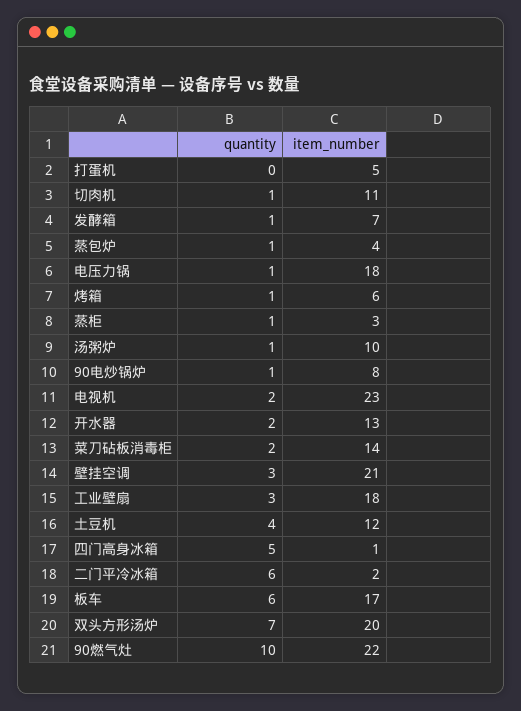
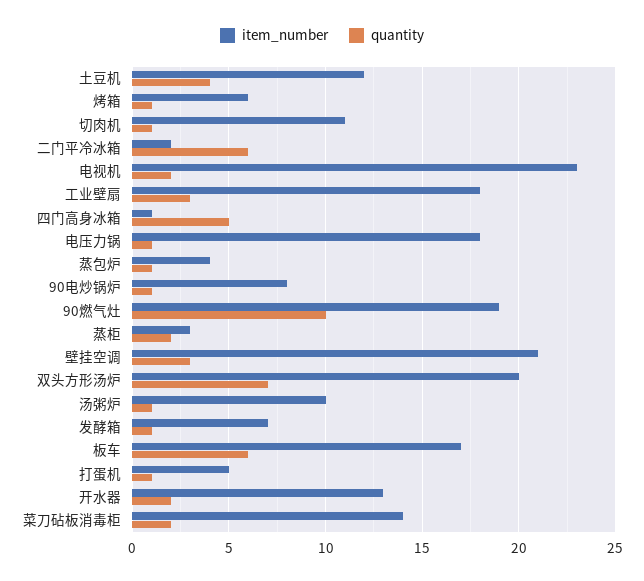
quantity, 打蛋机: 0 -> 1
quantity, 蒸柜: 1 -> 2
item_number, 90燃气灶: 22 -> 19

